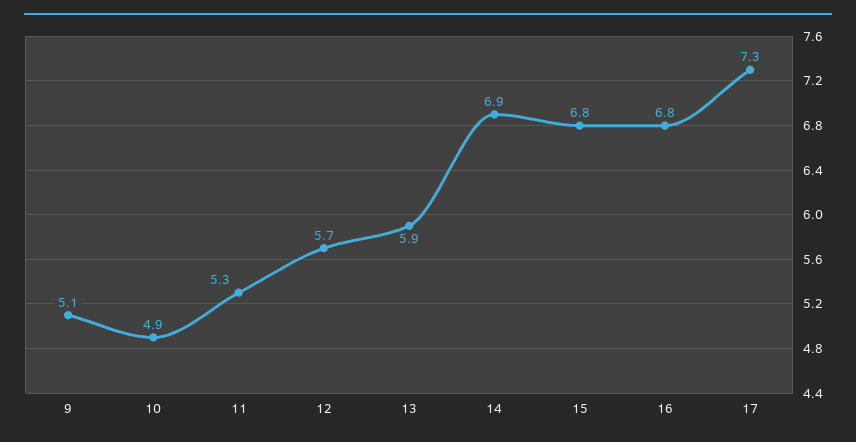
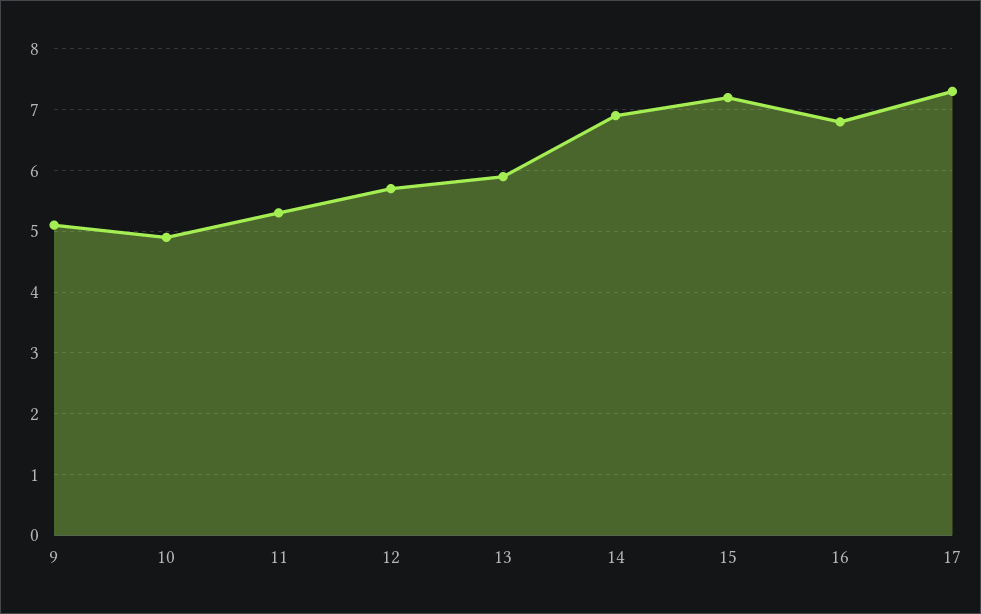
15: 6.8 -> 7.2

